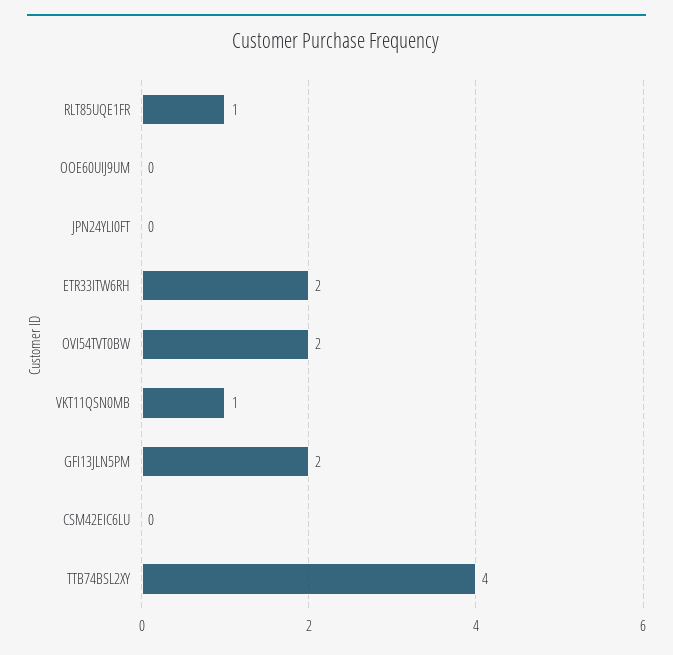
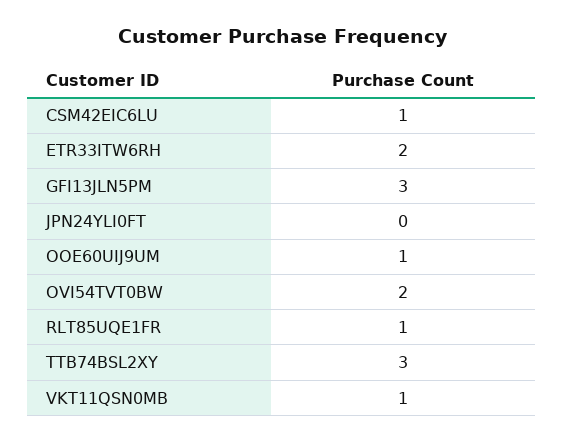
OOE60UIJ9UM: 0 -> 1
GFI13JLN5PM: 2 -> 3
CSM42EIC6LU: 0 -> 1
TTB74BSL2XY: 4 -> 3

